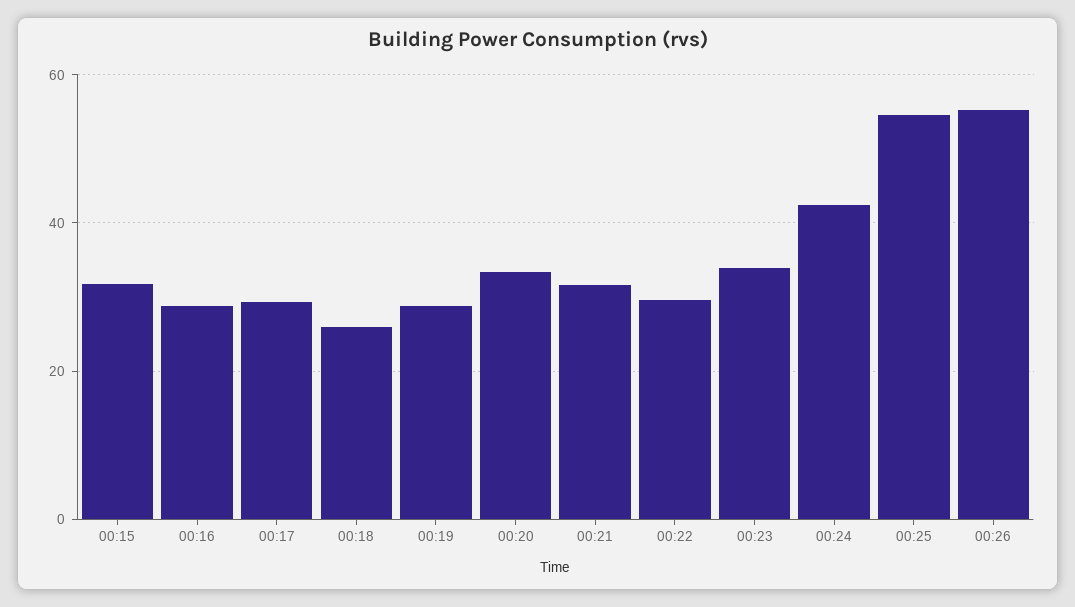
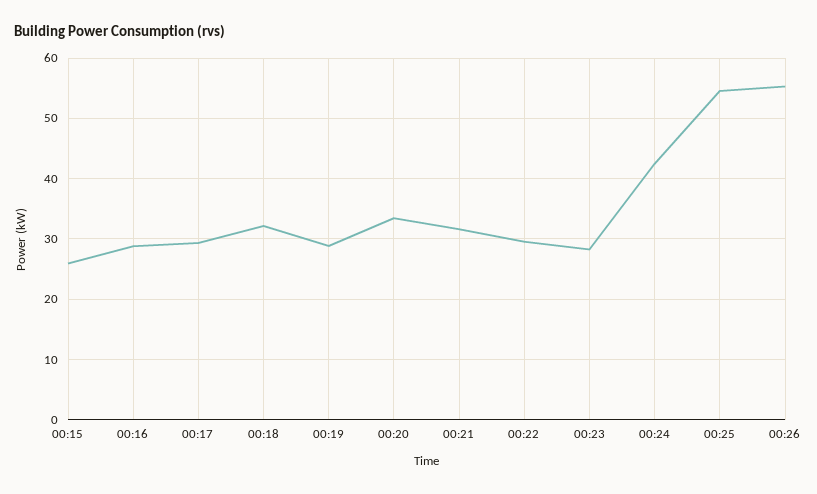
00:15: 32 -> 26
00:18: 26 -> 32
00:23: 34 -> 28

